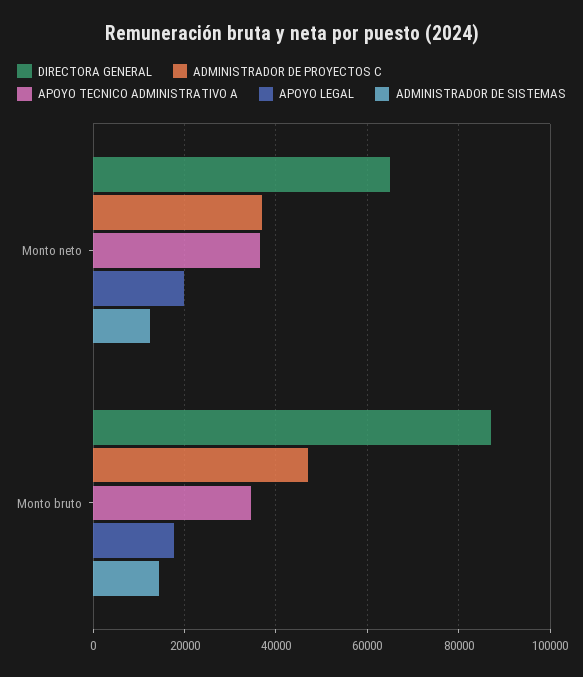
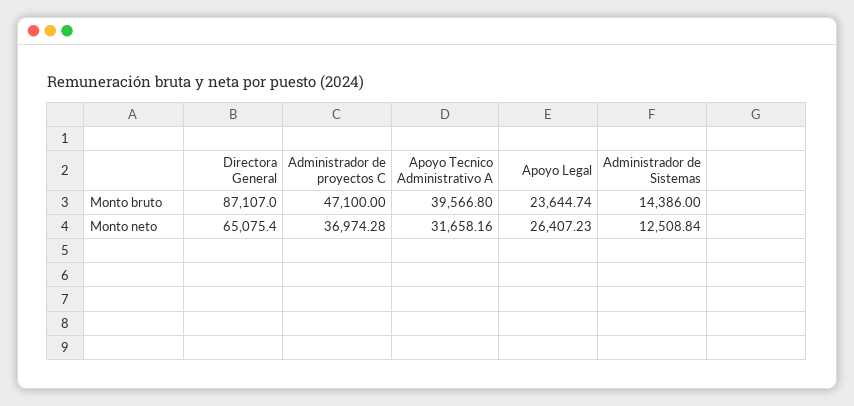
APOYO TECNICO ADMINISTRATIVO A, Monto neto: 36000 -> 31658.16
APOYO LEGAL, Monto neto: 20000 -> 26407.23
APOYO TECNICO ADMINISTRATIVO A, Monto bruto: 34000 -> 39566.8
APOYO LEGAL, Monto bruto: 18000 -> 23644.74

